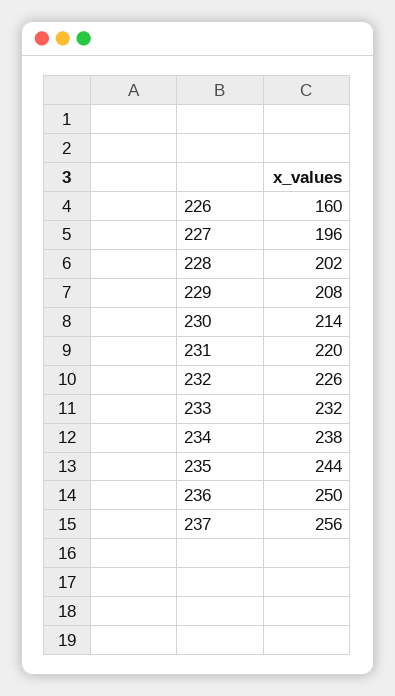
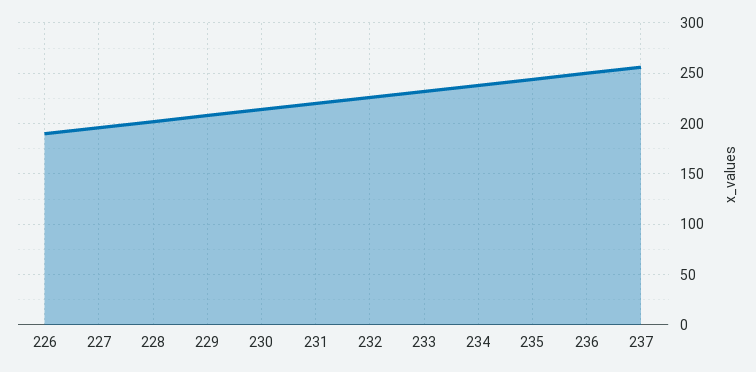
226: 160 -> 190

